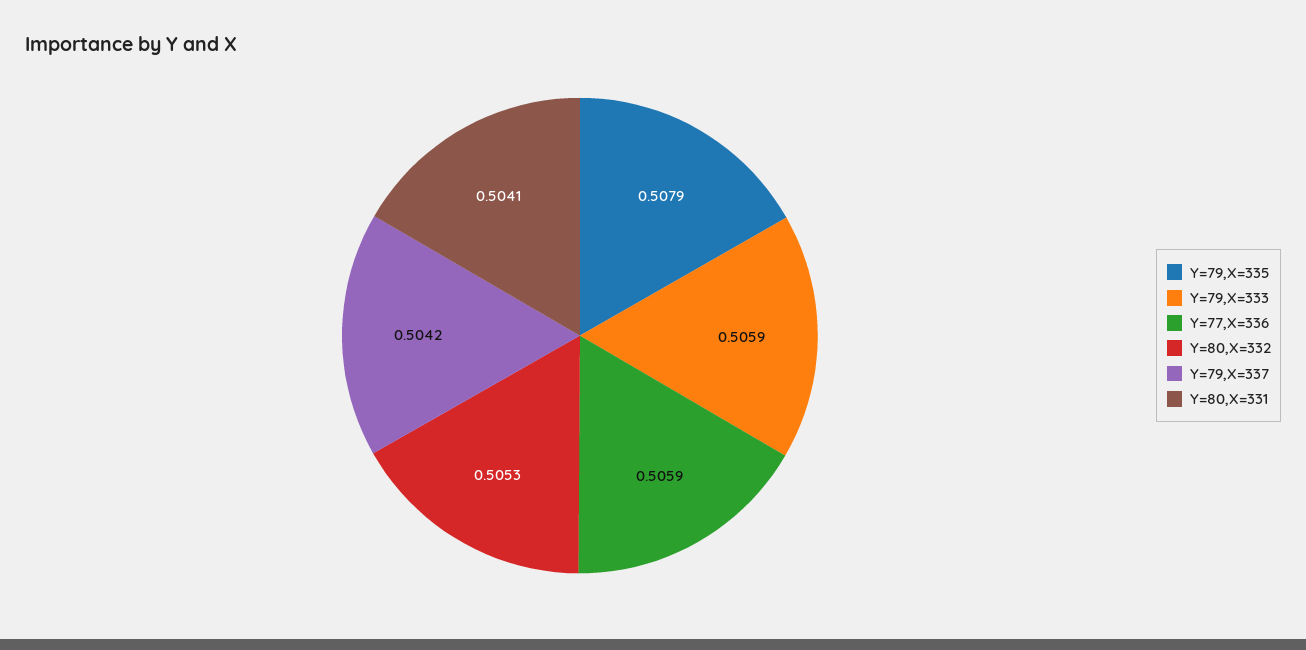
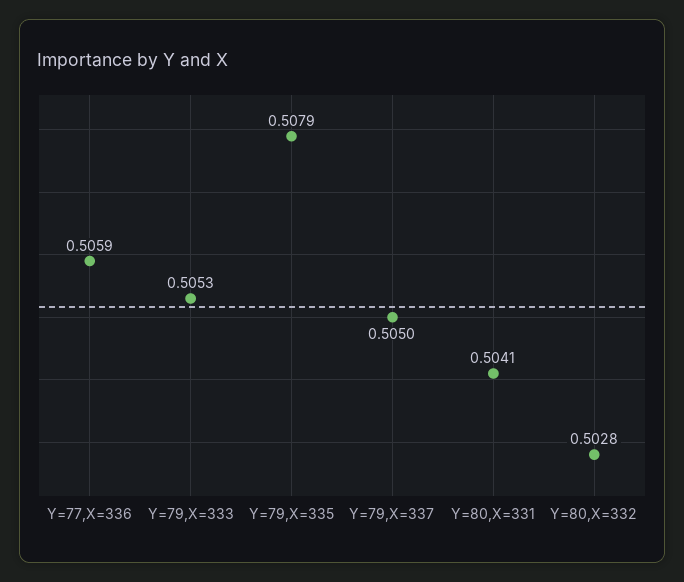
Y=79,X=333: 0.5059 -> 0.5053
Y=80,X=332: 0.5053 -> 0.5028
Y=79,X=337: 0.5042 -> 0.505

